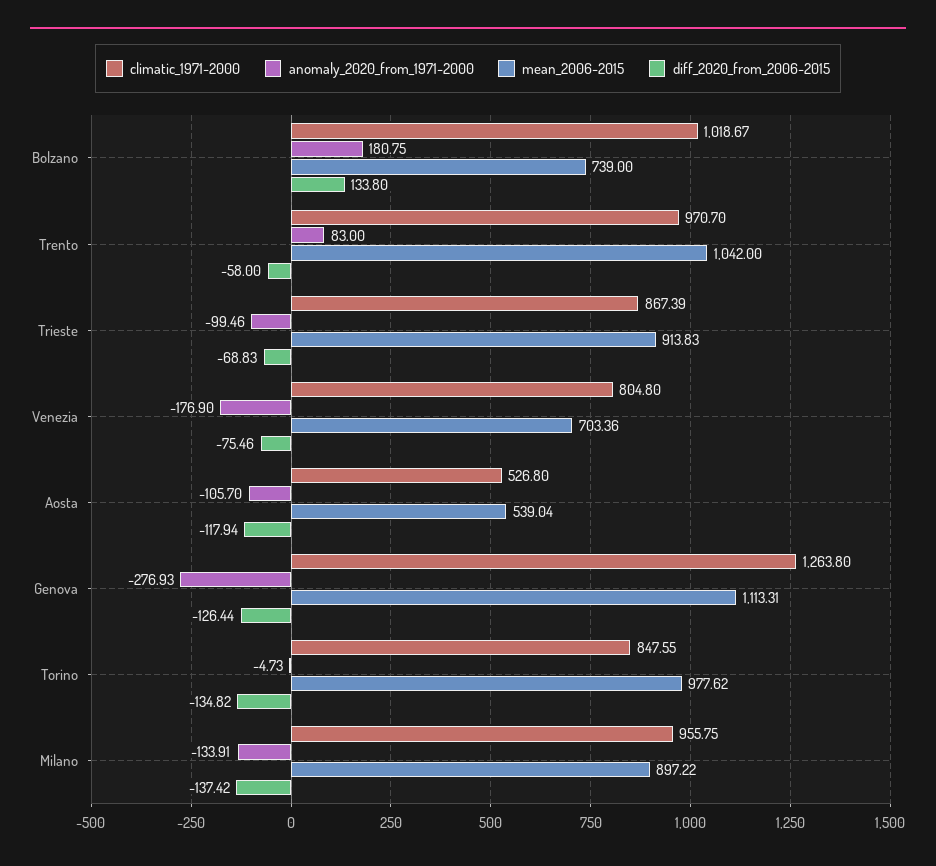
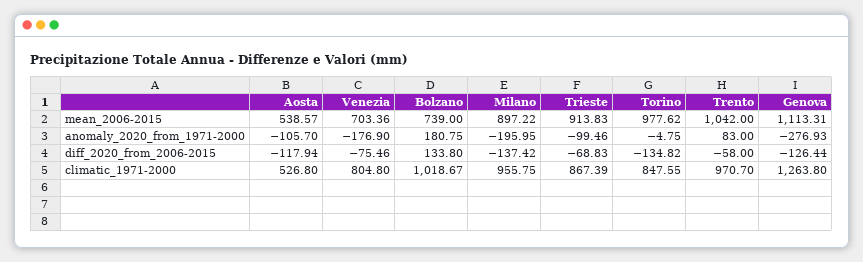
mean_2006-2015, Aosta: 539.04 -> 538.57
anomaly_2020_from_1971-2000, Torino: -4.73 -> -4.75
anomaly_2020_from_1971-2000, Milano: -133.91 -> -195.95

